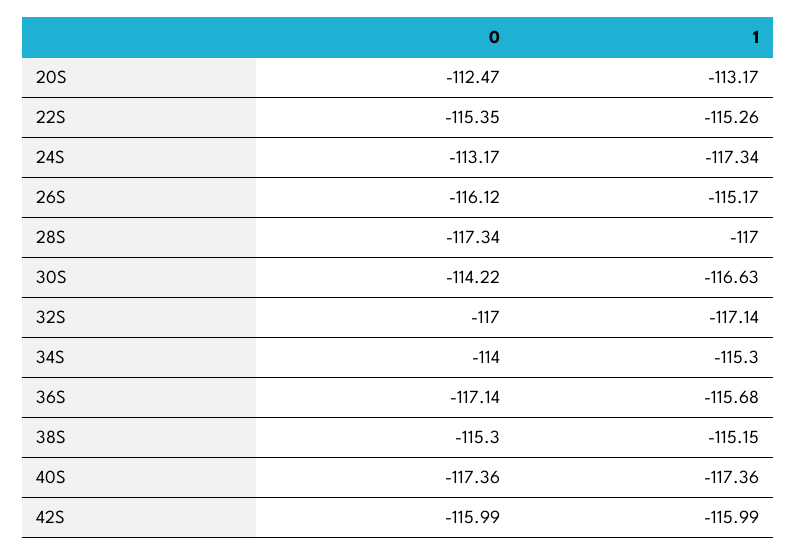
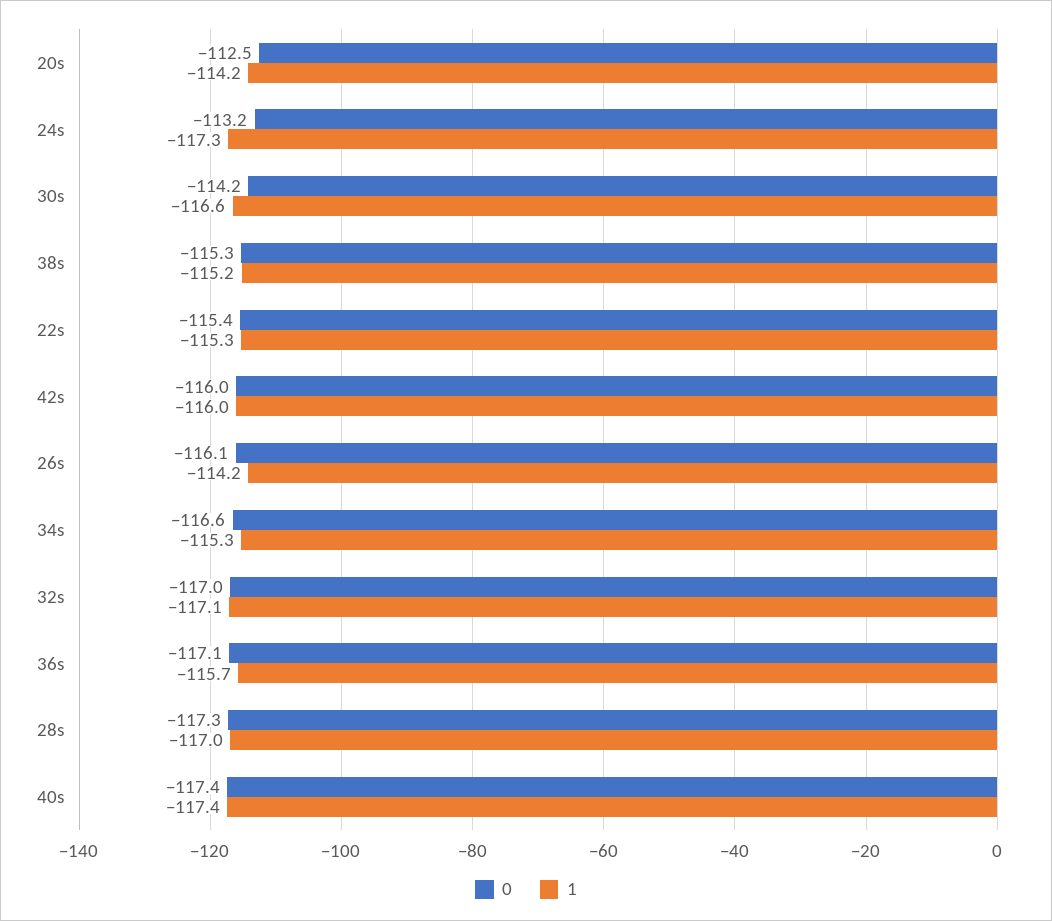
1, 20S: -113.17 -> -114.2
1, 26S: -115.17 -> -114.2
0, 34S: -114 -> -116.6

